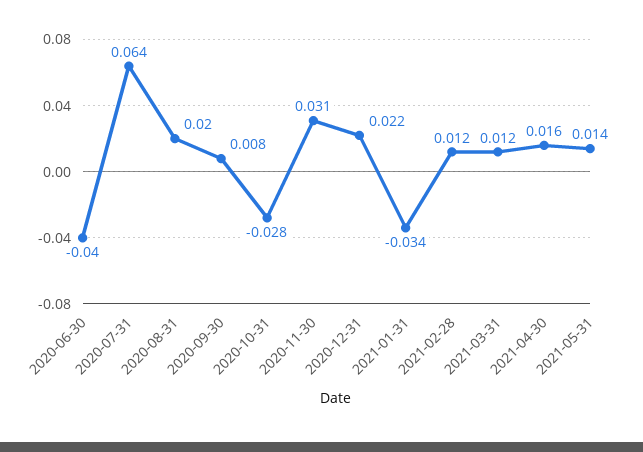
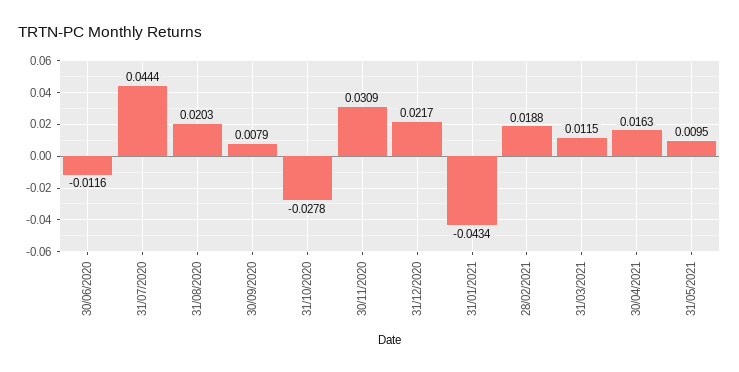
2020-06-30: -0.04 -> -0.0116
2020-07-31: 0.064 -> 0.0444
2021-01-31: -0.034 -> -0.0434
2021-02-28: 0.012 -> 0.0188
2021-05-31: 0.014 -> 0.0095

